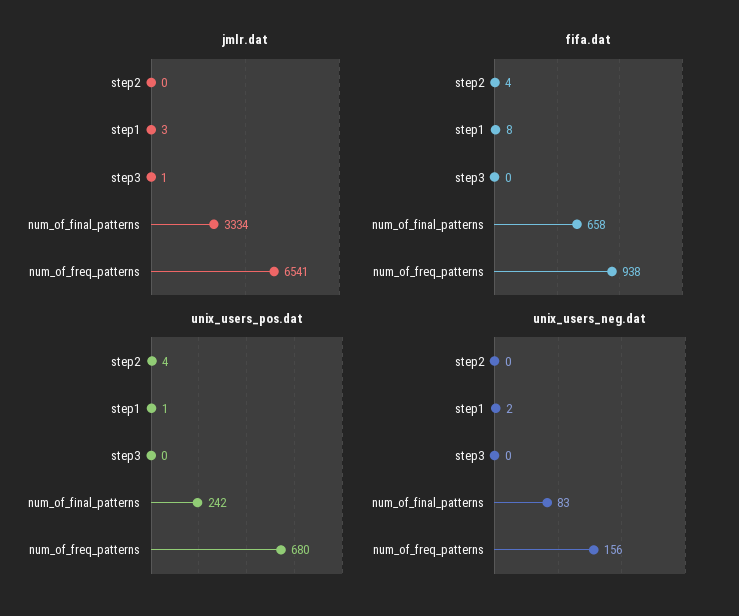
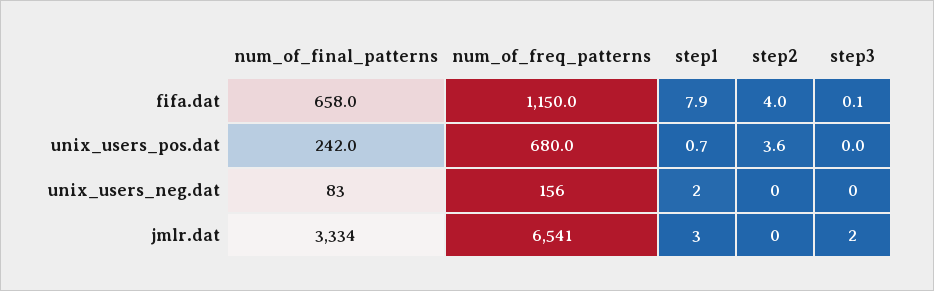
jmlr.dat, step3: 1 -> 2
fifa.dat, num_of_freq_patterns: 938 -> 1150

